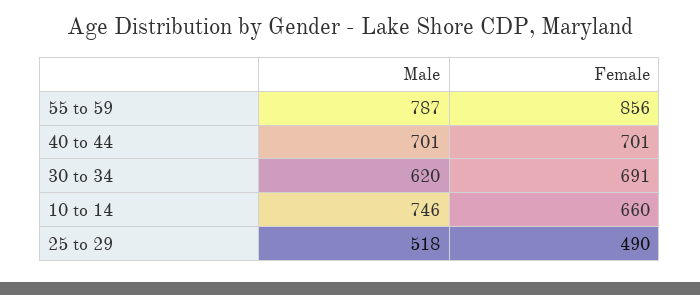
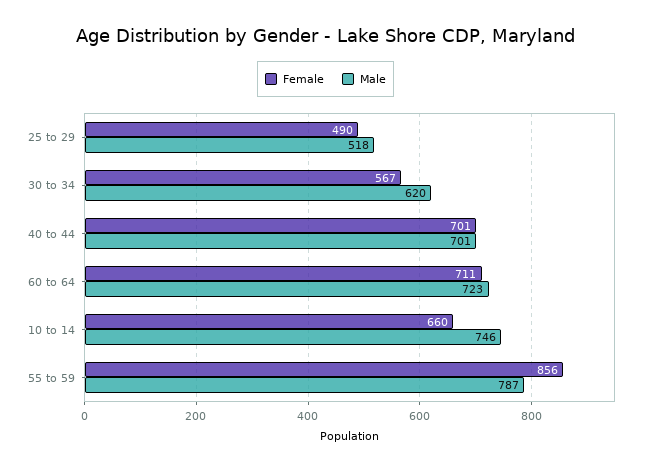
Female, 30 to 34: 691 -> 567
Female, 60 to 64: none -> 711
Male, 60 to 64: none -> 723

